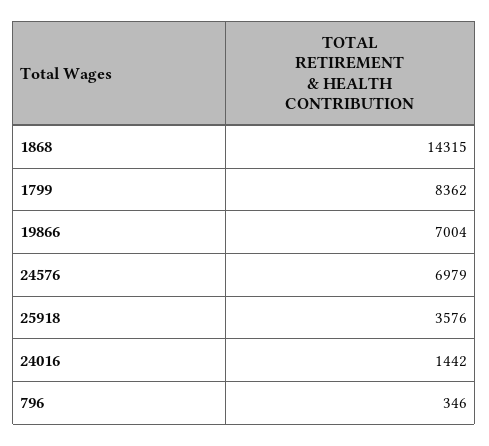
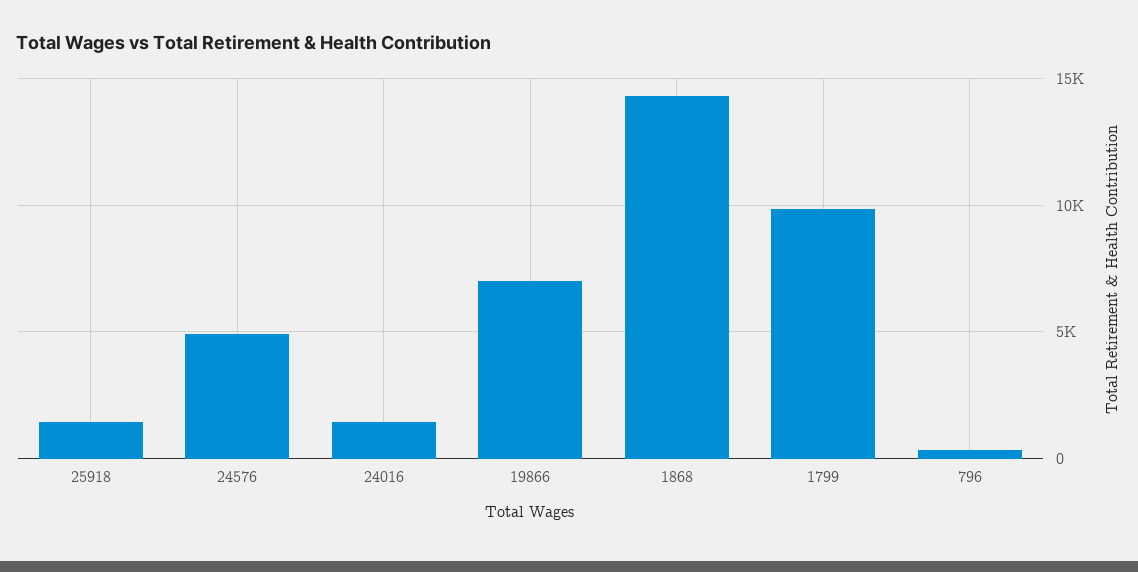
1799: 8362 -> 10000
24576: 6979 -> 5000
25918: 3576 -> 1500

